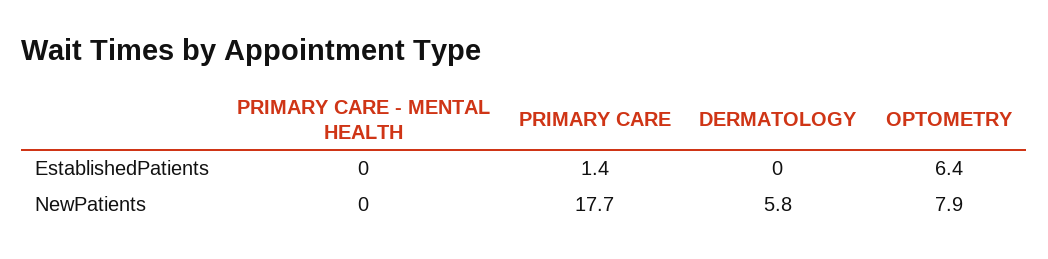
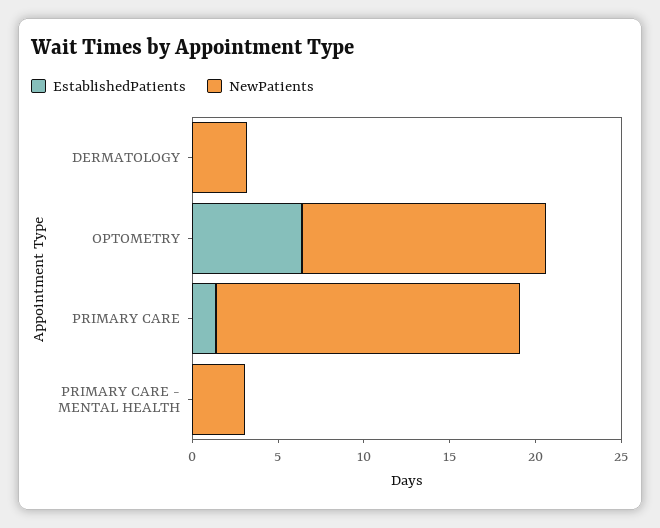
NewPatients, PRIMARY CARE - MENTAL HEALTH: 0 -> 3
NewPatients, DERMATOLOGY: 5.8 -> 3
NewPatients, OPTOMETRY: 7.9 -> 14

